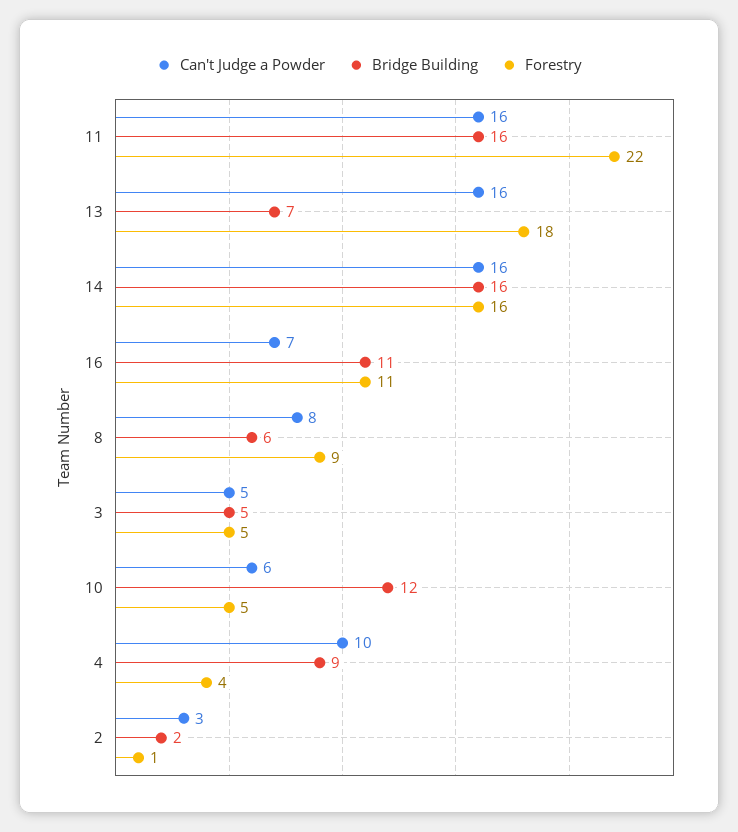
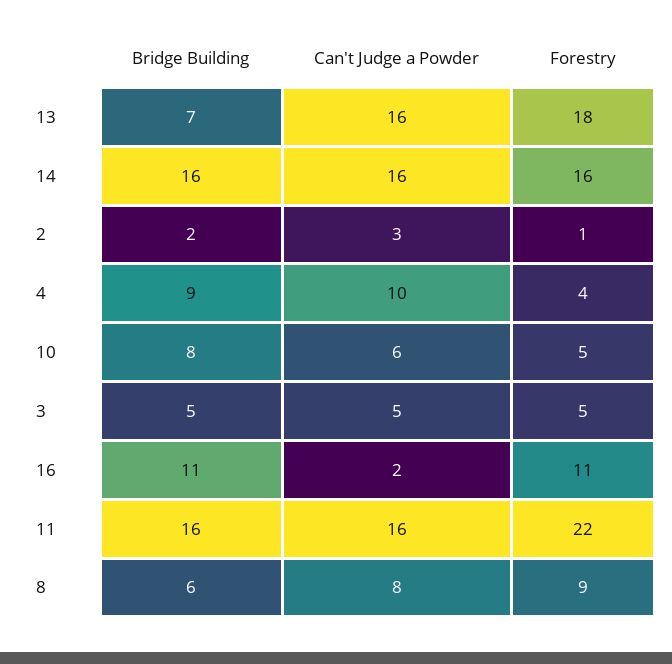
Can't Judge a Powder, 16: 7 -> 2
Bridge Building, 10: 12 -> 8

